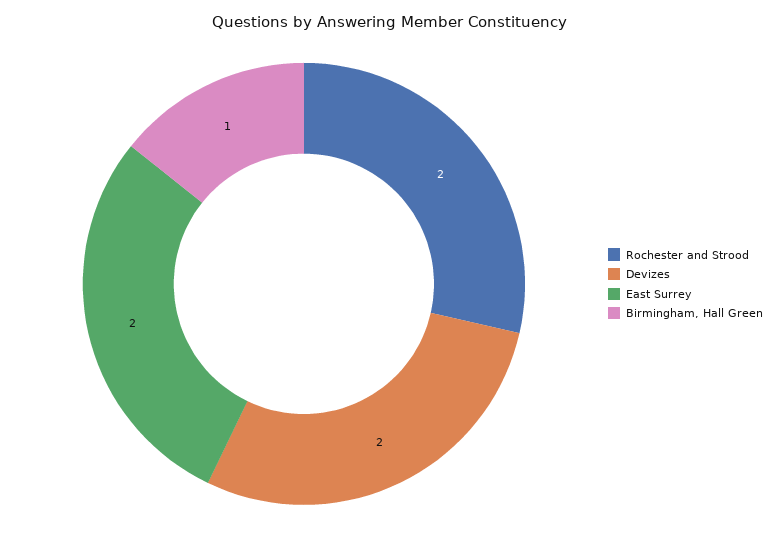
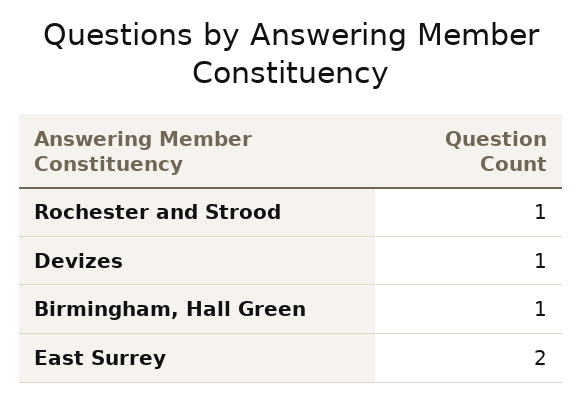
Rochester and Strood: 2 -> 1
Devizes: 2 -> 1

